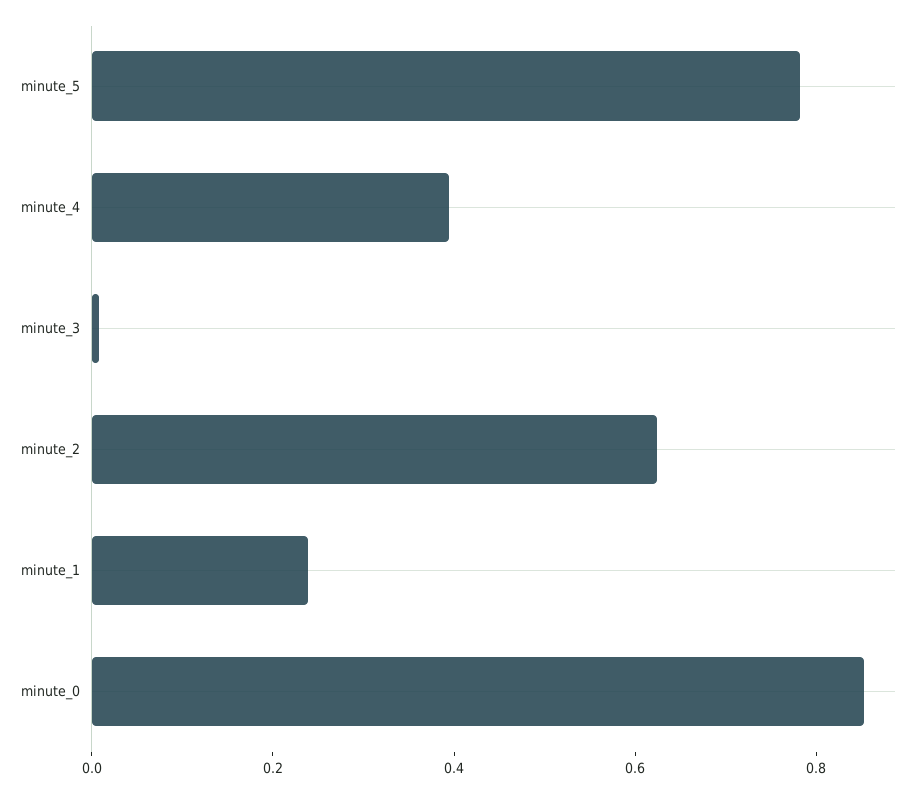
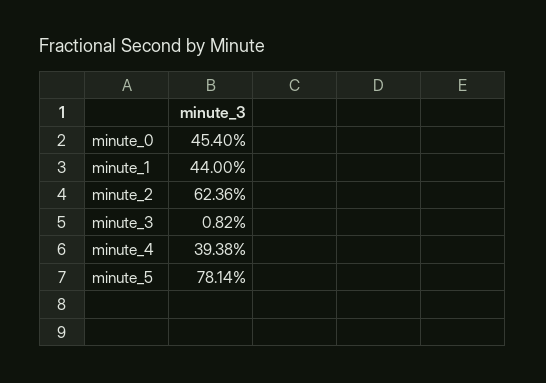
minute_1: 0.25 -> 0.44
minute_0: 0.85 -> 0.454

